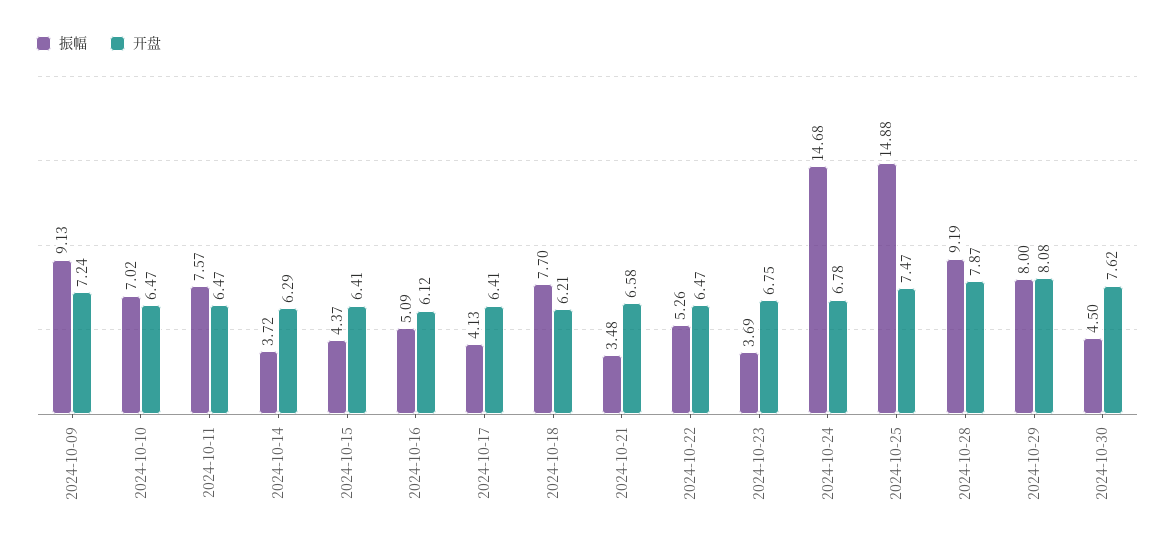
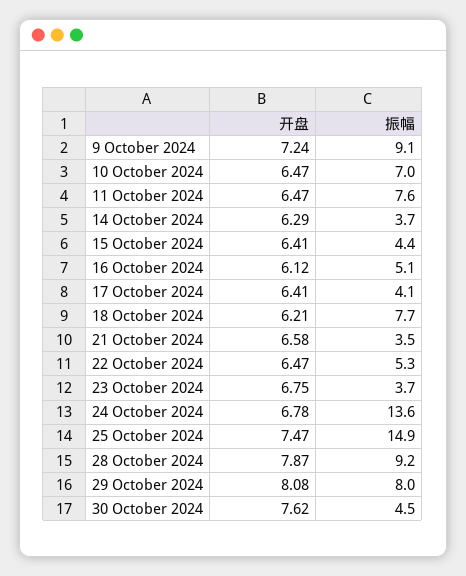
振幅, 2024-10-24: 14.68 -> 13.6

